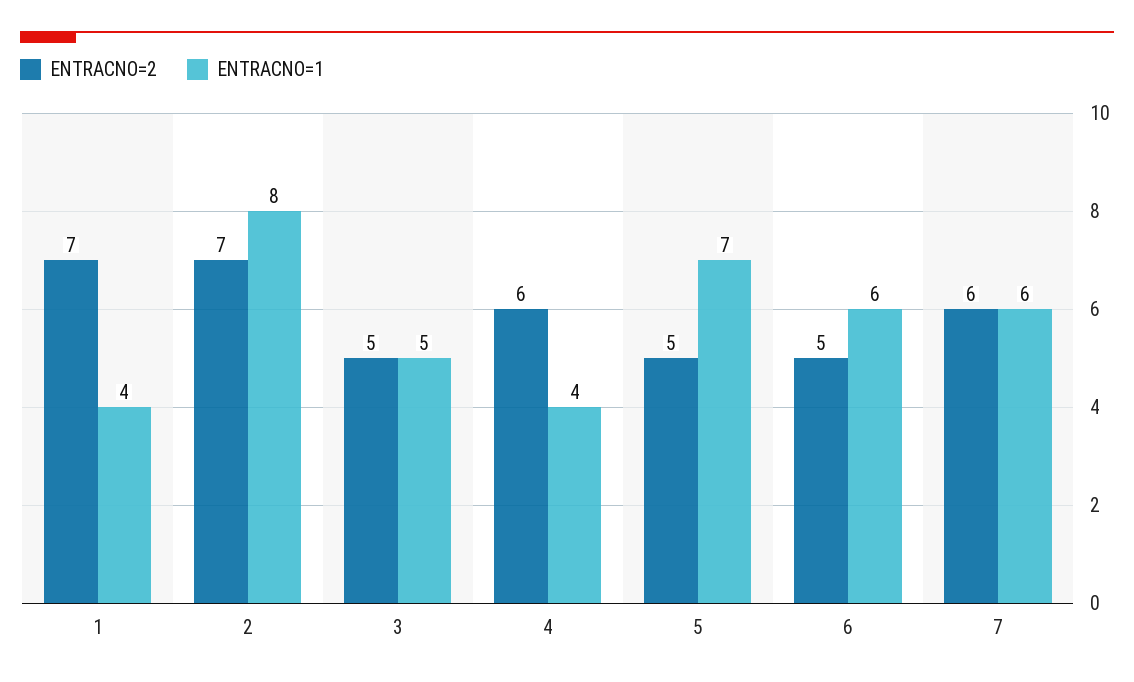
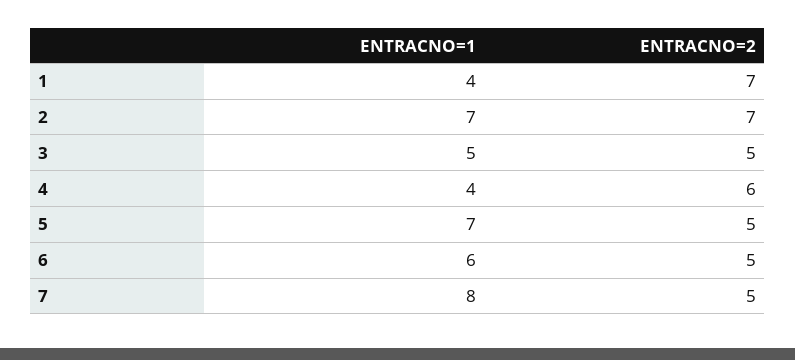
ENTRACNO=1, 2: 8 -> 7
ENTRACNO=2, 7: 6 -> 5
ENTRACNO=1, 7: 6 -> 8

